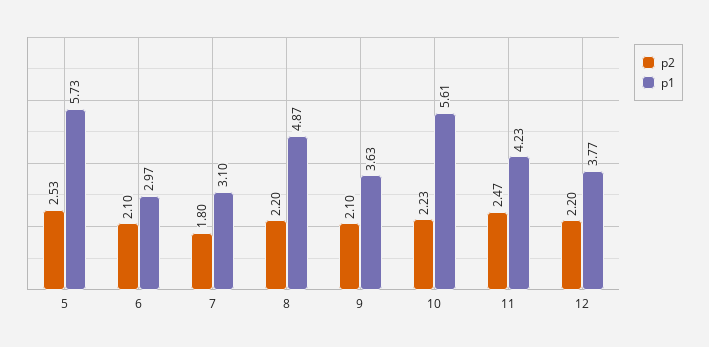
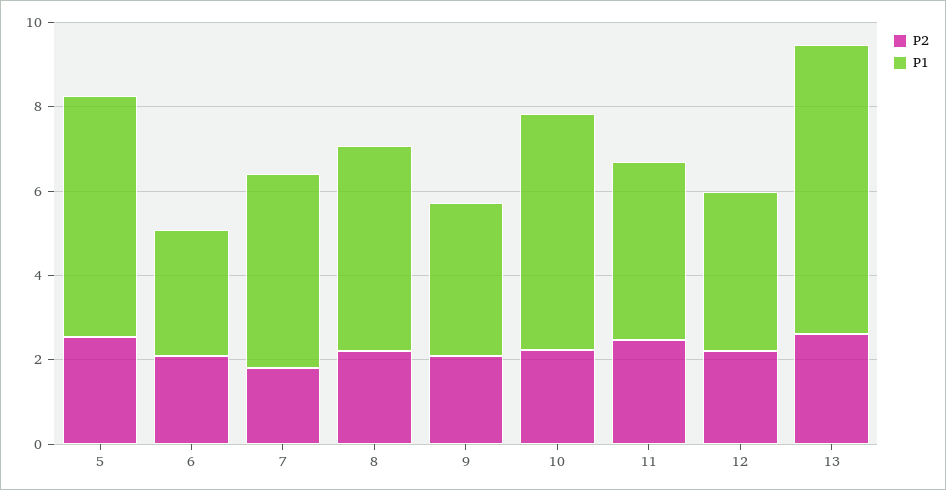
p1, 7: 3.1 -> 4.5
p2, 13: none -> 2.5
p1, 13: none -> 7

